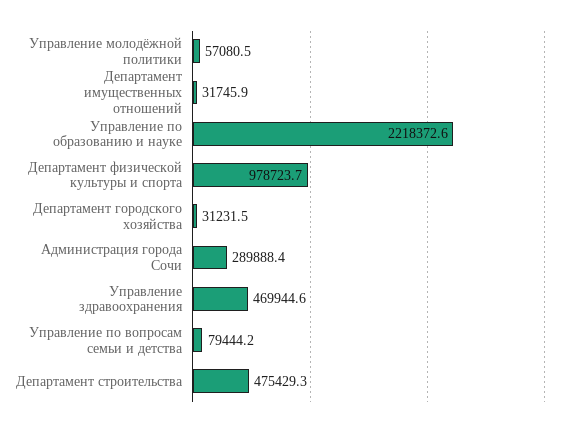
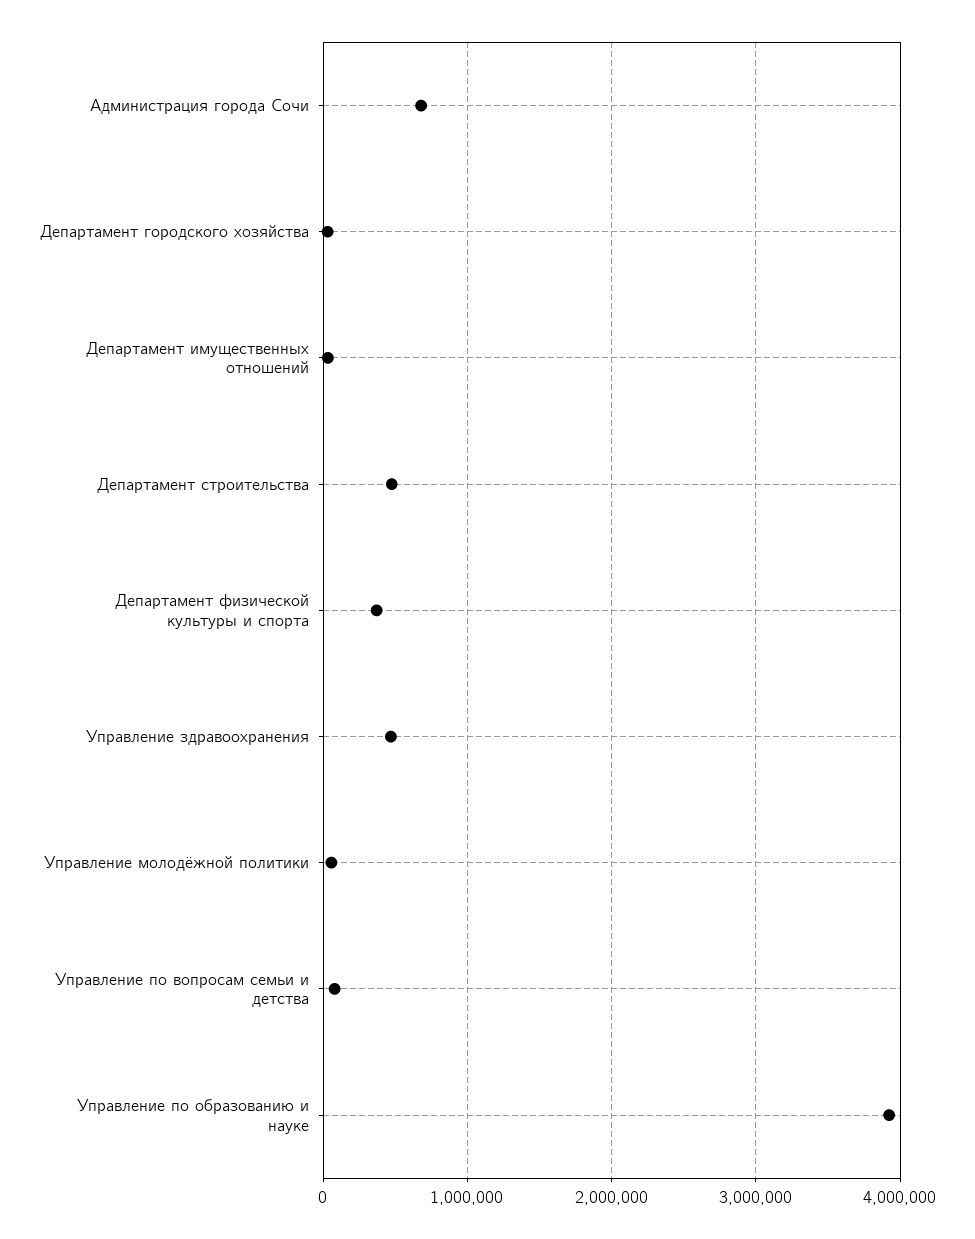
Управление по образованию и науке: 2218372.6 -> 3900000
Департамент физической культуры и спорта: 978723.7 -> 400000
Администрация города Сочи: 289888.4 -> 700000

